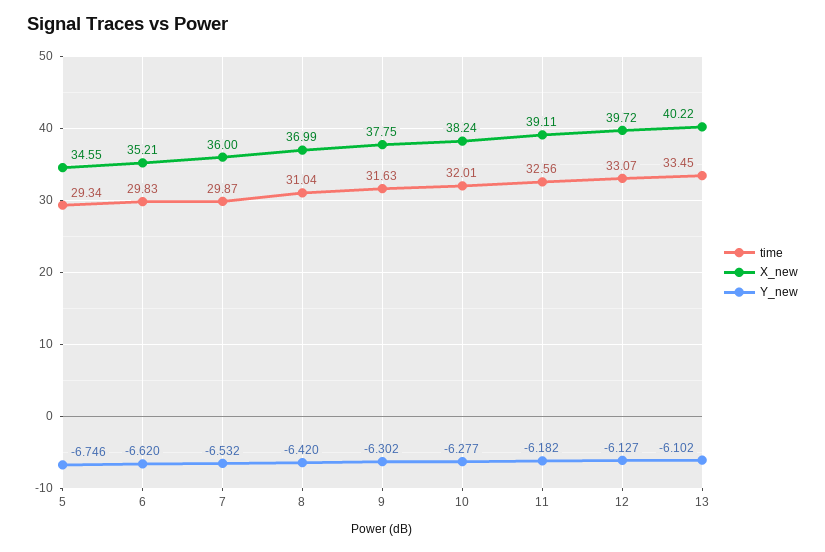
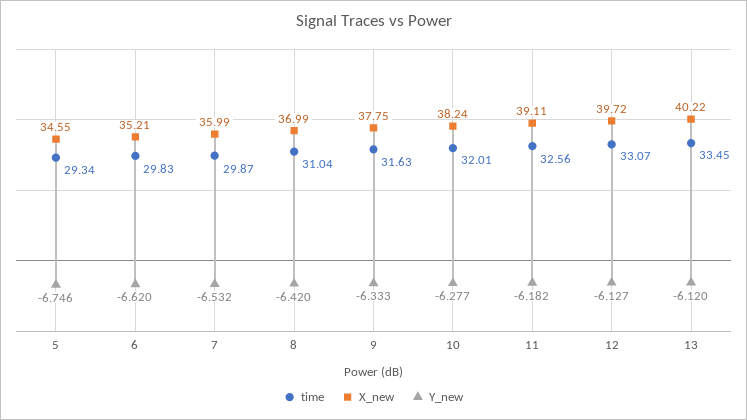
X_new, 7: 36 -> 35.99
Y_new, 9: -6.302 -> -6.333
Y_new, 13: -6.102 -> -6.12

